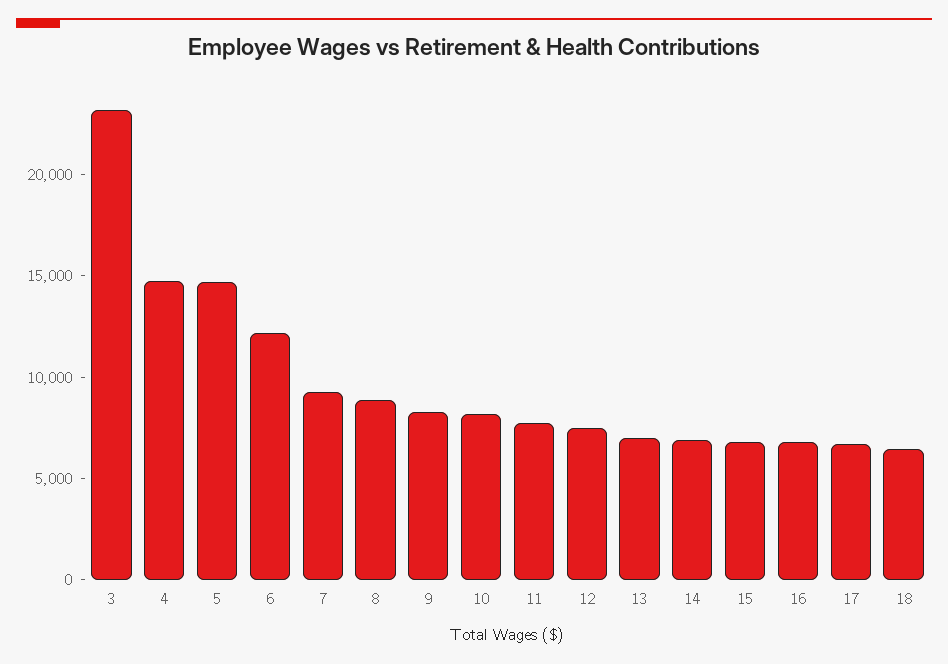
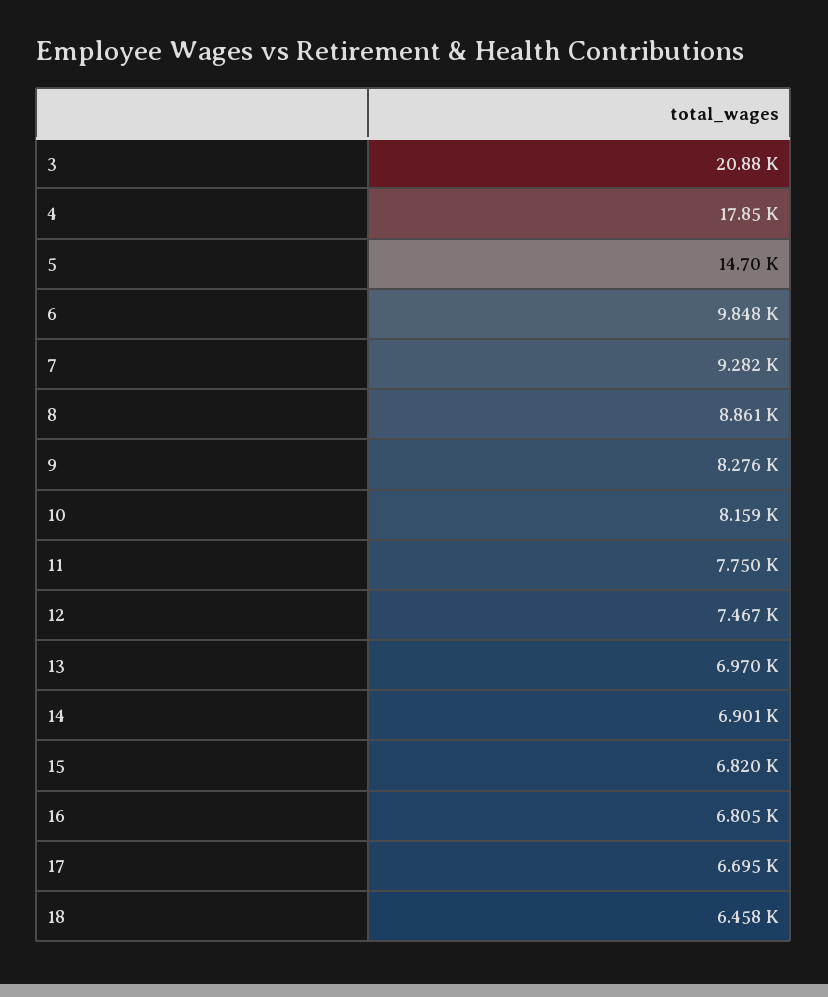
3: 23000 -> 20880
4: 15000 -> 17850
6: 12000 -> 9848

